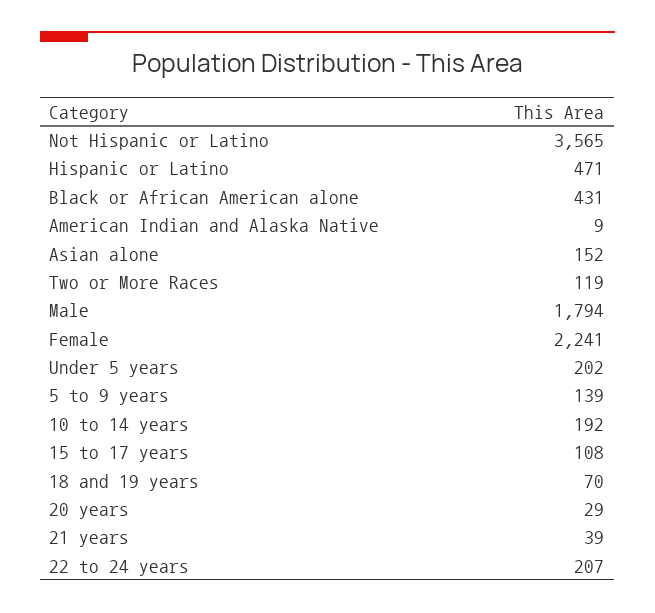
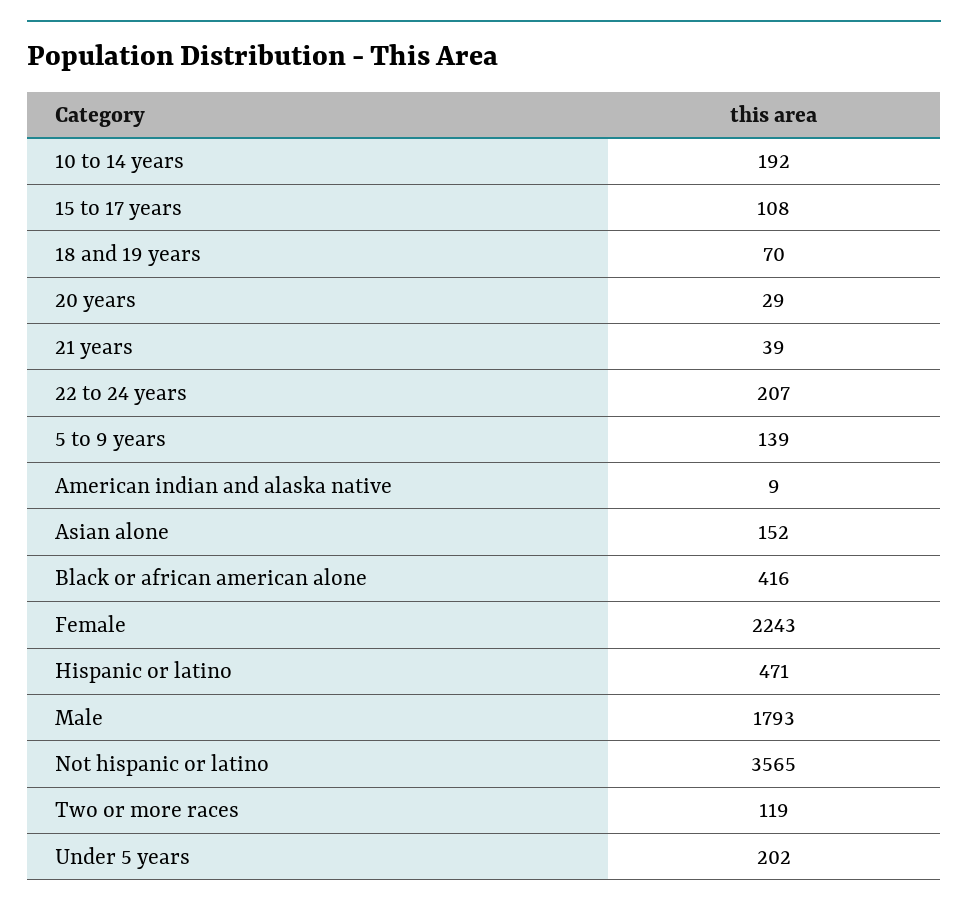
Black or African American alone: 431 -> 416
Male: 1794 -> 1793
Female: 2241 -> 2243

